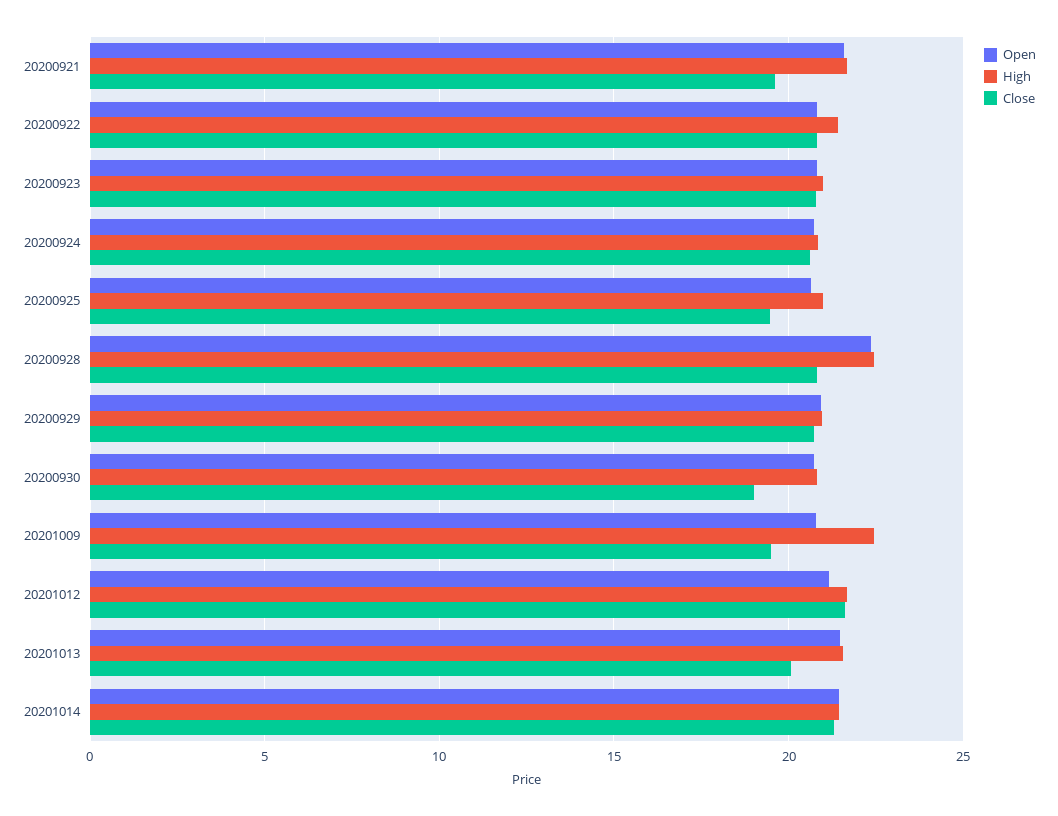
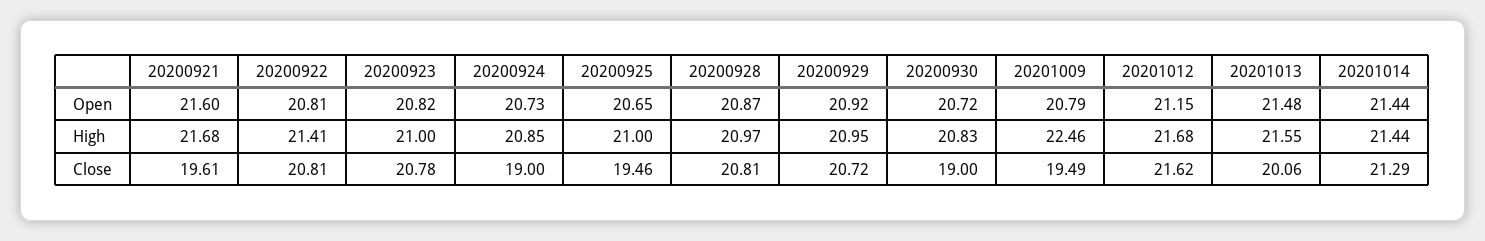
Close, 20200924: 20.5 -> 19
Open, 20200928: 22.5 -> 20.87
High, 20200928: 22.5 -> 20.97

